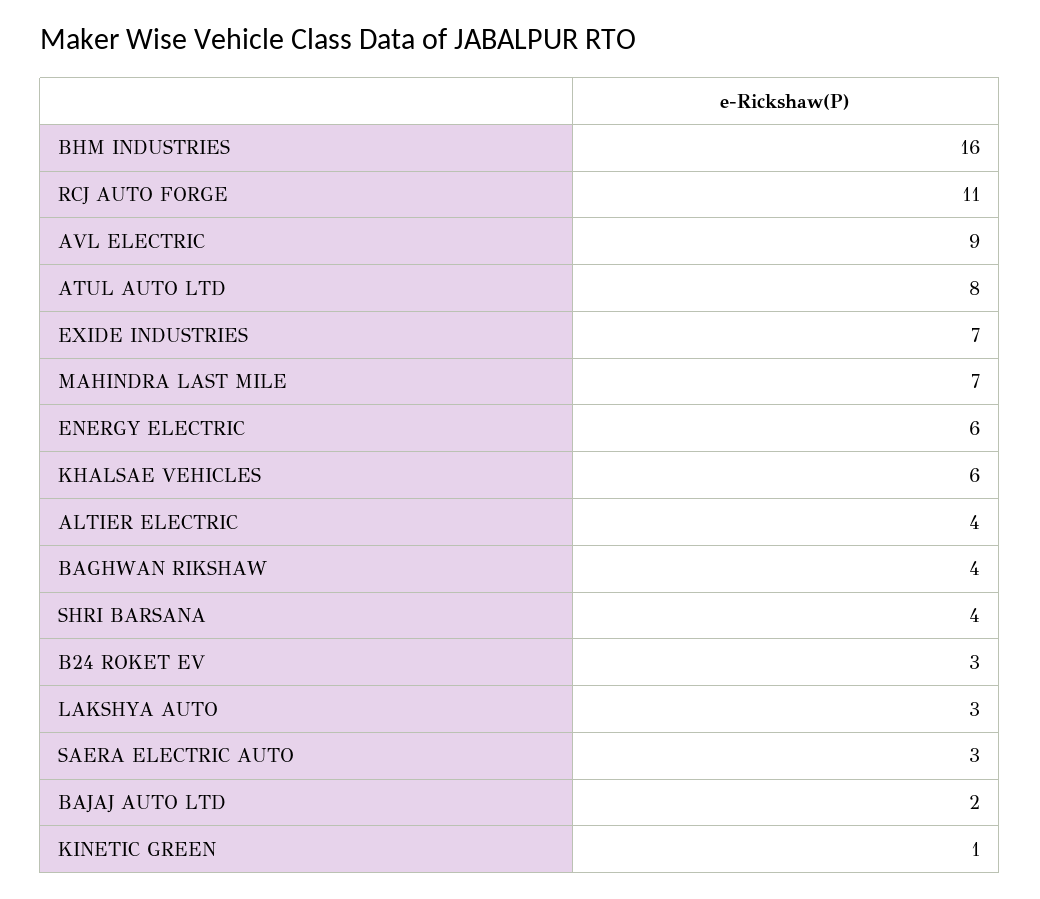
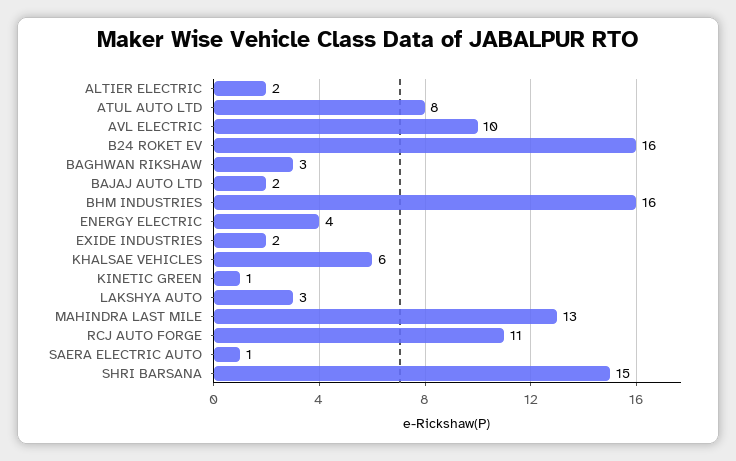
AVL ELECTRIC: 9 -> 10
EXIDE INDUSTRIES: 7 -> 2
MAHINDRA LAST MILE: 7 -> 13
ENERGY ELECTRIC: 6 -> 4
ALTIER ELECTRIC: 4 -> 2
BAGHWAN RIKSHAW: 4 -> 3
SHRI BARSANA: 4 -> 15
B24 ROKET EV: 3 -> 16
SAERA ELECTRIC AUTO: 3 -> 1

